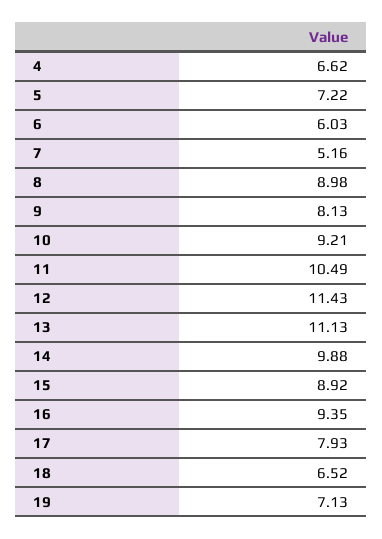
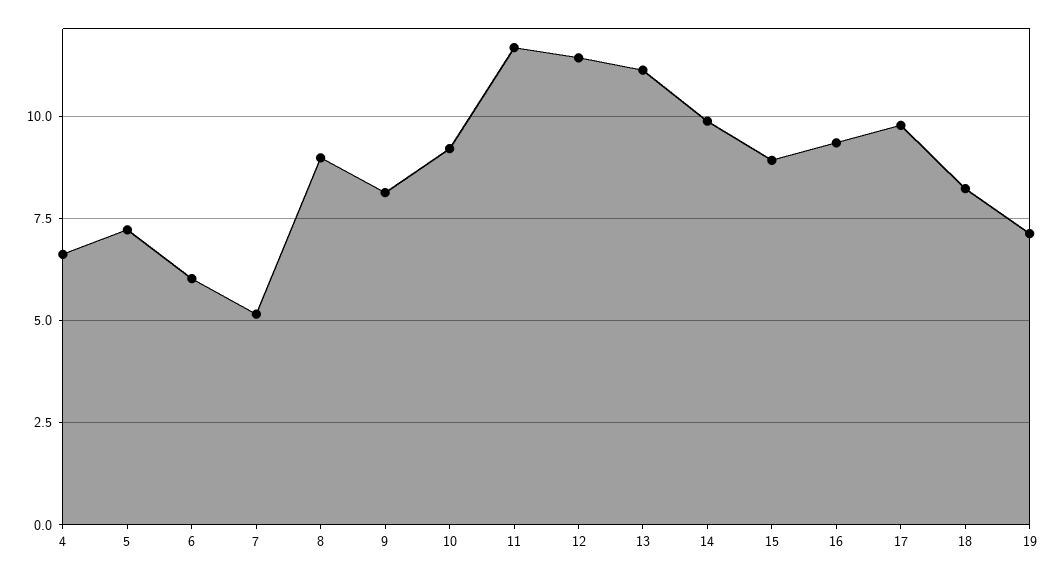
11: 10.49 -> 11.75
17: 7.93 -> 9.75
18: 6.52 -> 8.25

